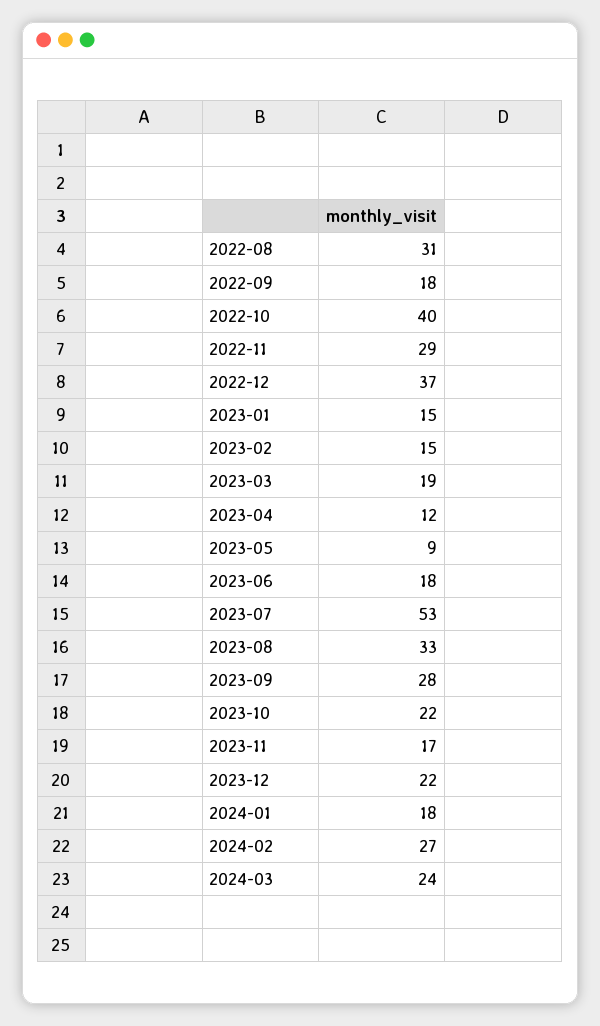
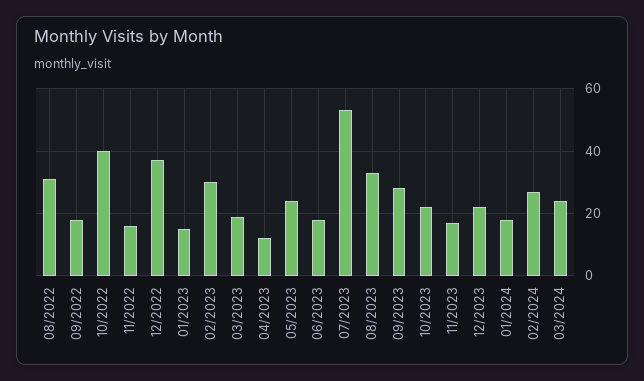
2022-11: 29 -> 15
2023-02: 15 -> 30
2023-05: 9 -> 25

